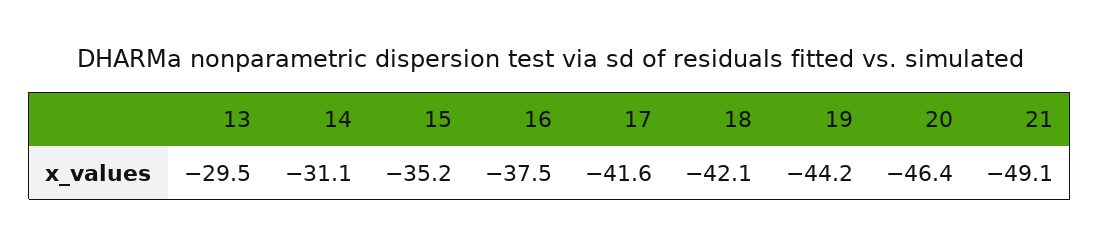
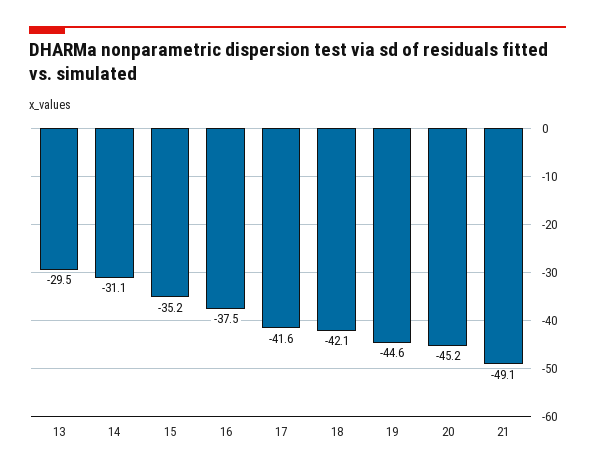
19: -44.2 -> -44.6
20: -46.4 -> -45.2

